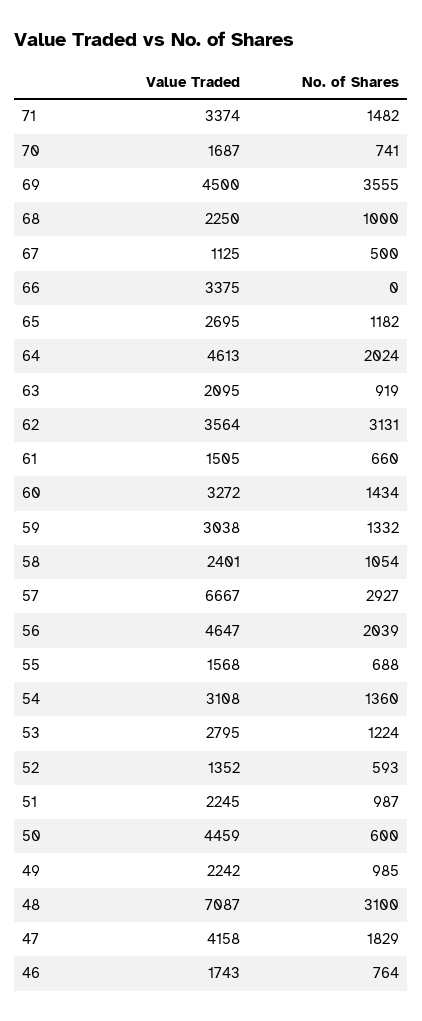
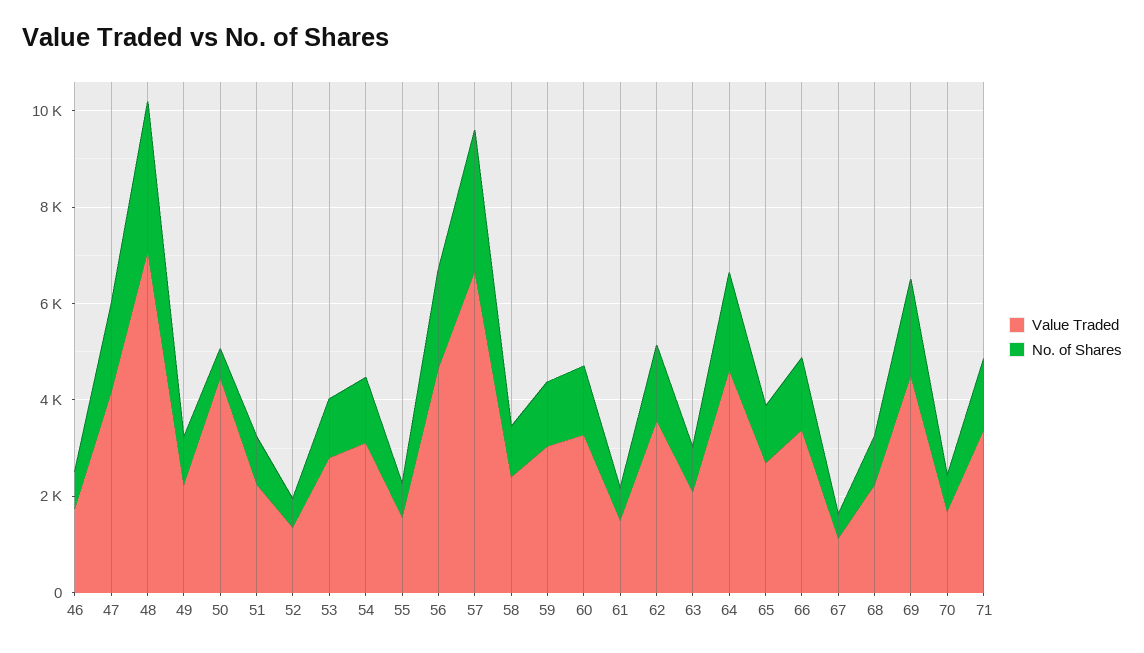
No. of Shares, 69: 3555 -> 2000
No. of Shares, 66: 0 -> 1500
No. of Shares, 62: 3131 -> 1500

